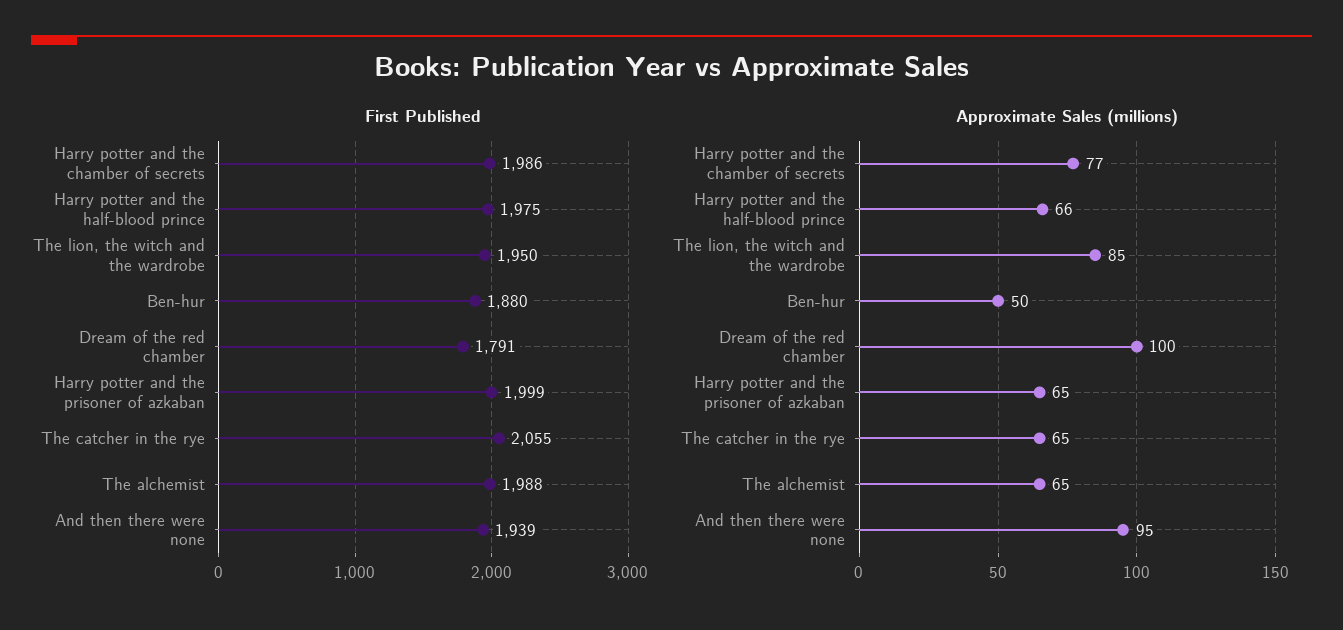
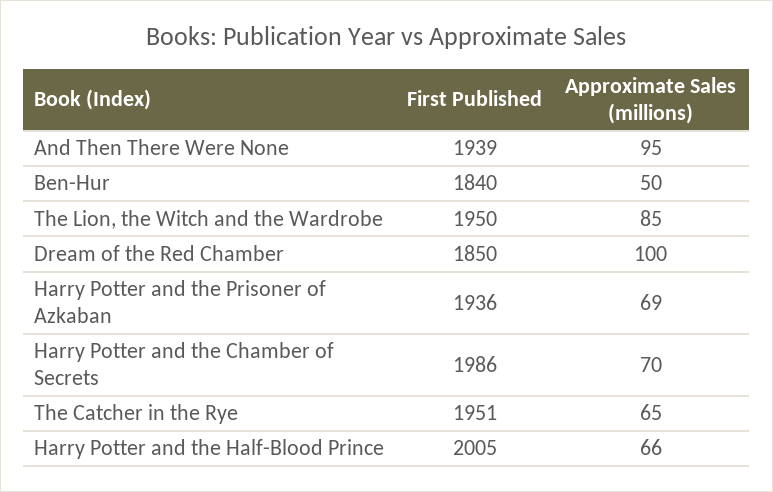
First Published, Harry potter and the half-blood prince: 1975 -> 2005
First Published, Ben-hur: 1880 -> 1840
First Published, Dream of the red chamber: 1791 -> 1850
First Published, Harry potter and the prisoner of azkaban: 1999 -> 1936
First Published, The catcher in the rye: 2055 -> 1951
First Published, The alchemist: 1988 -> none
Approximate Sales (millions), Harry potter and the chamber of secrets: 77 -> 70
Approximate Sales (millions), Harry potter and the prisoner of azkaban: 65 -> 69
Approximate Sales (millions), The alchemist: 65 -> none

